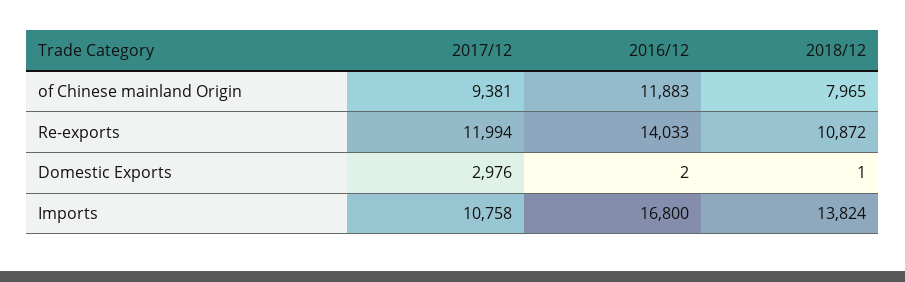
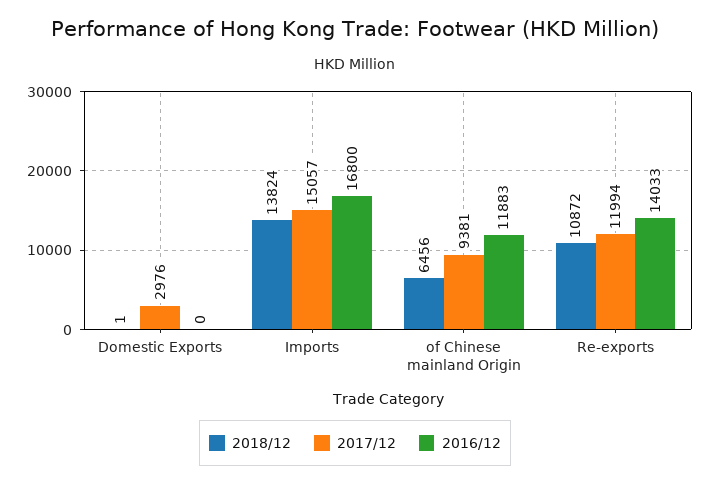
2018/12, of Chinese mainland Origin: 7965 -> 6456
2016/12, Domestic Exports: 2 -> 0
2017/12, Imports: 10758 -> 15057

